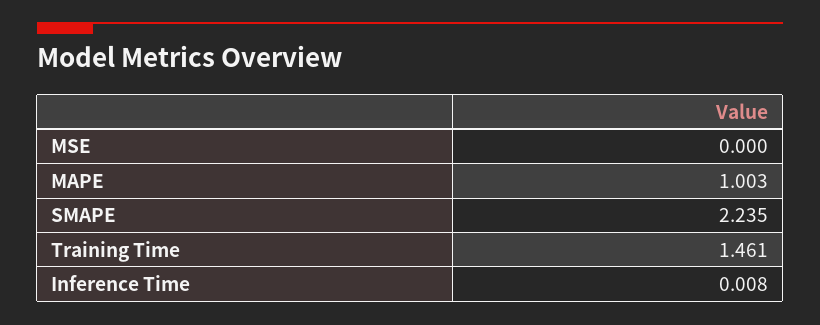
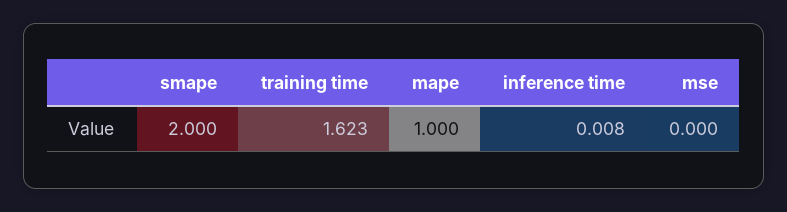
MAPE: 1.003 -> 1
SMAPE: 2.235 -> 2
Training Time: 1.461 -> 1.623

